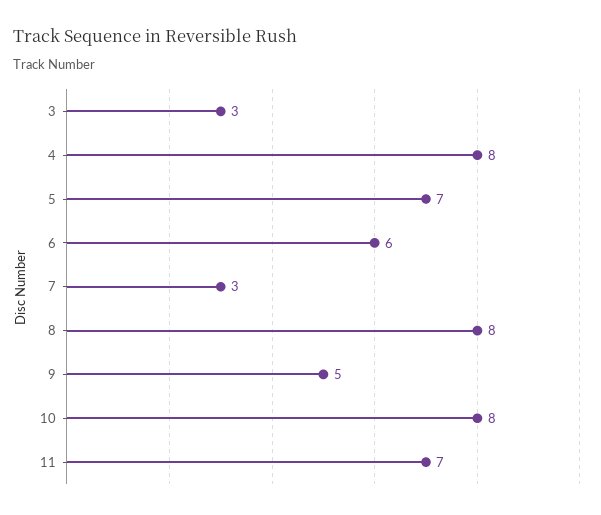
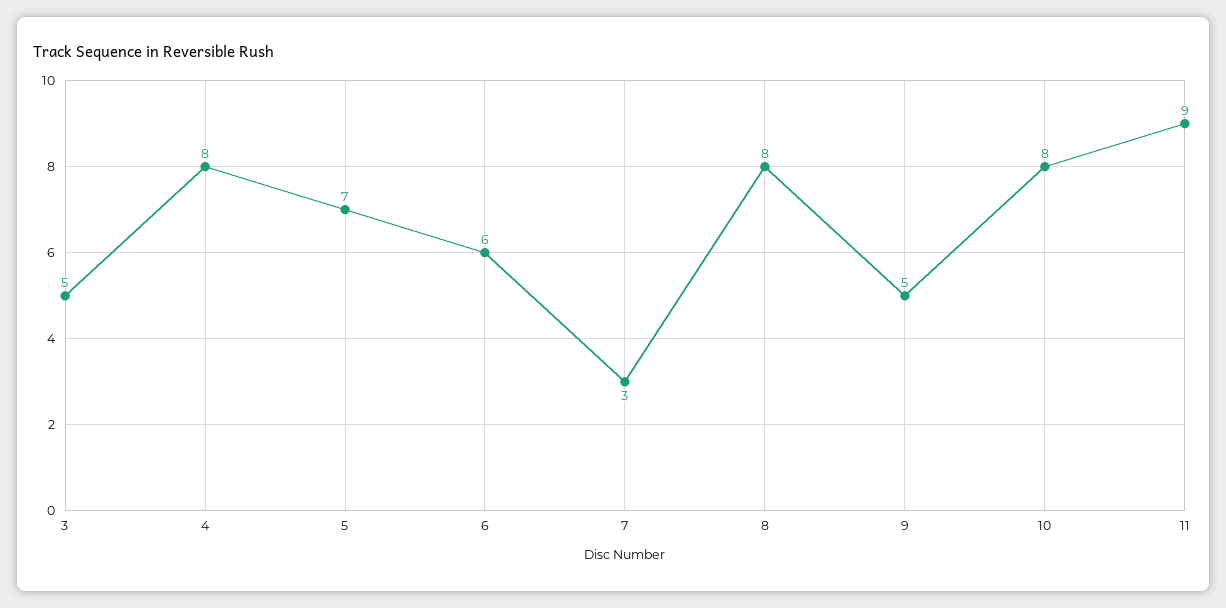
3: 3 -> 5
11: 7 -> 9

